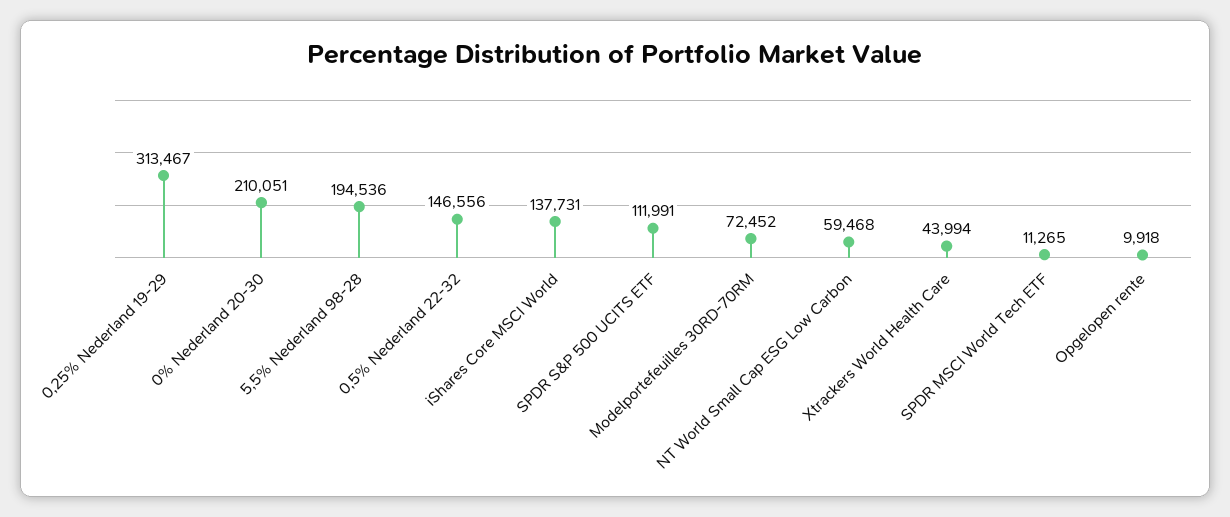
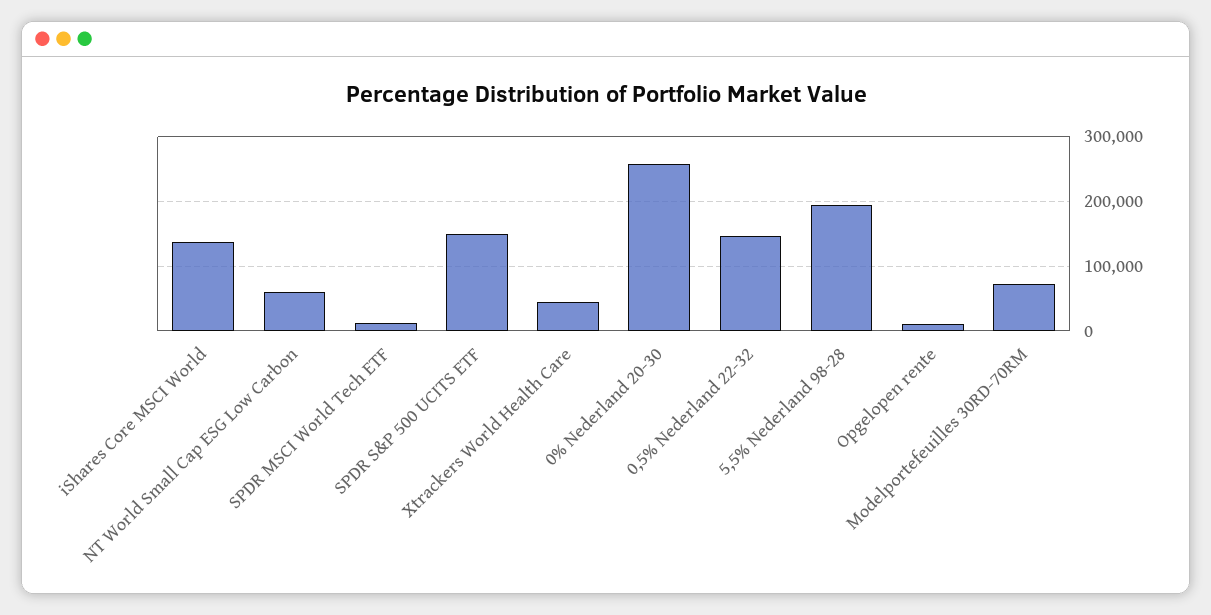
0,25% Nederland 19-29: 313467 -> none
0% Nederland 20-30: 210051 -> 260000
SPDR S&P 500 UCITS ETF: 111991 -> 150000

